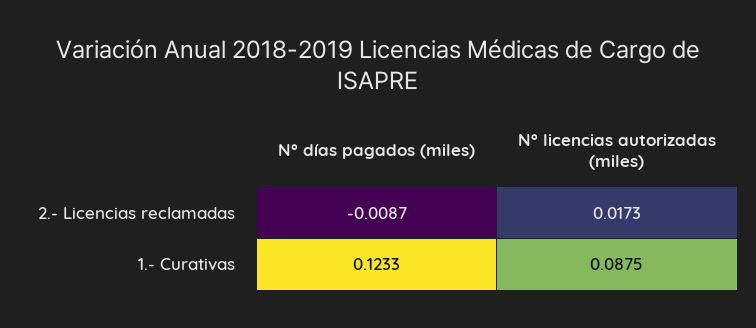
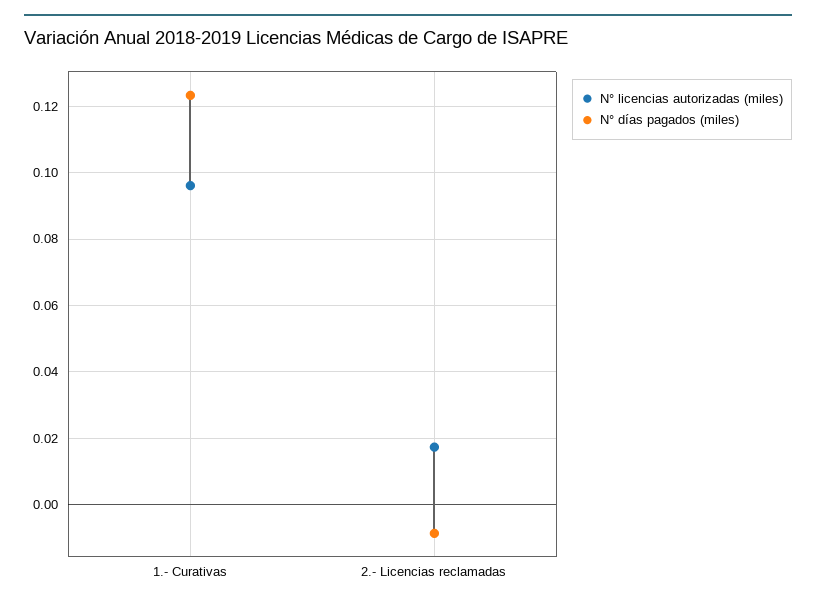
N° licencias autorizadas (miles), 1.- Curativas: 0.0875 -> 0.096

